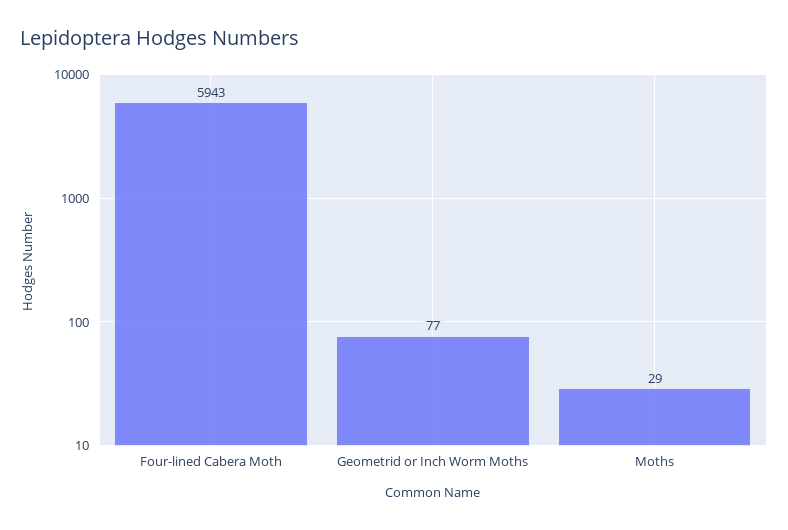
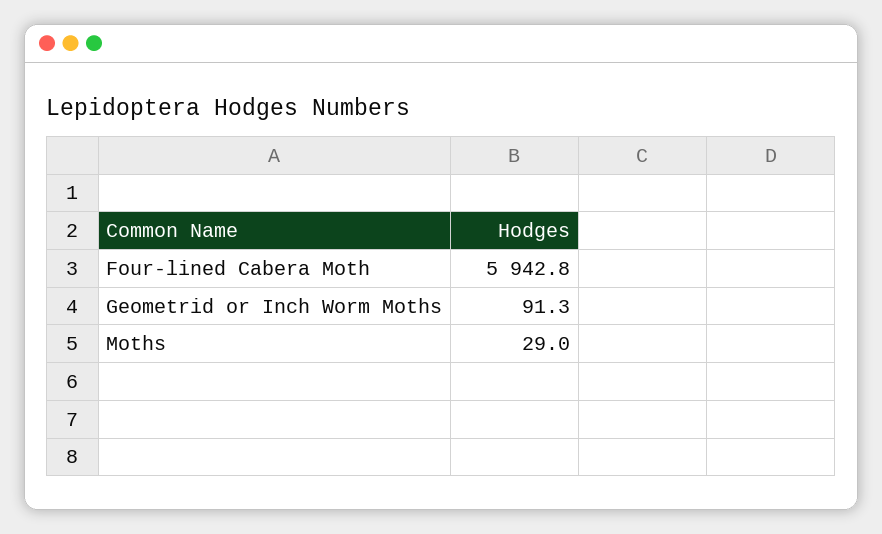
Geometrid or Inch Worm Moths: 77 -> 91.3

